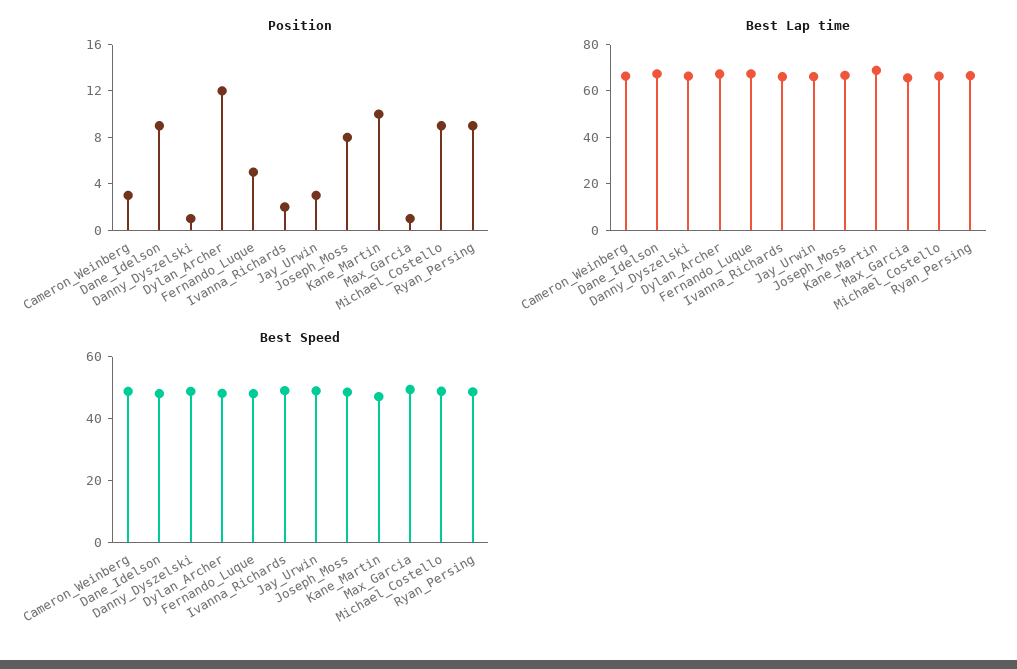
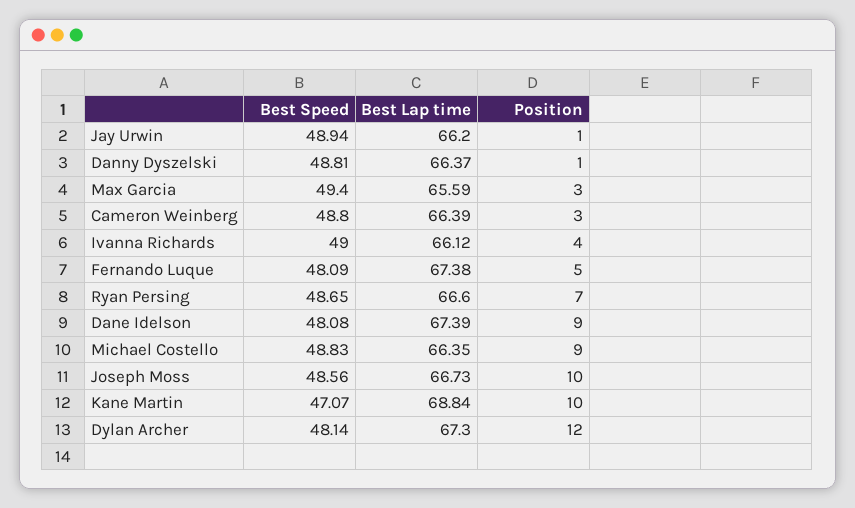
Position, Ivanna_Richards: 2 -> 4
Position, Jay_Urwin: 3 -> 1
Position, Joseph_Moss: 8 -> 10
Position, Max_Garcia: 1 -> 3
Position, Ryan_Persing: 9 -> 7

